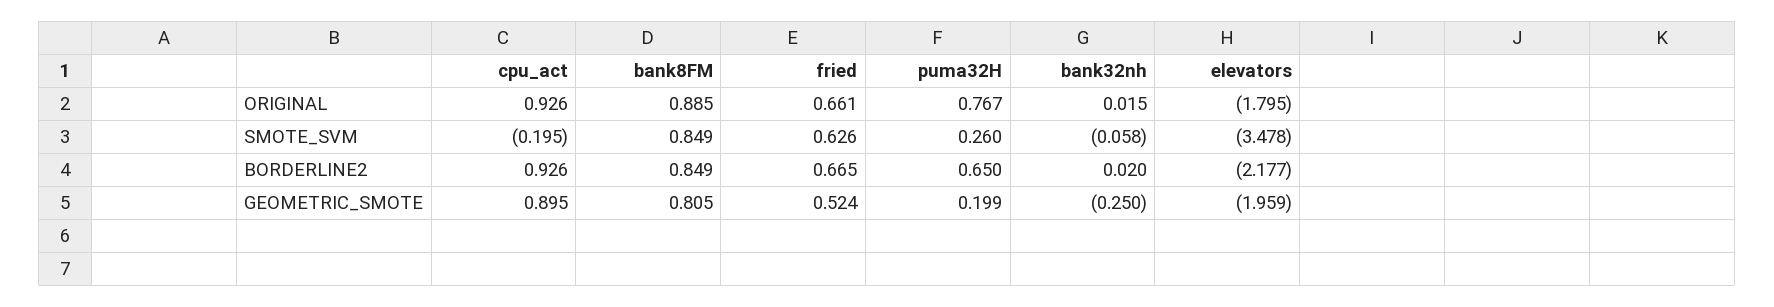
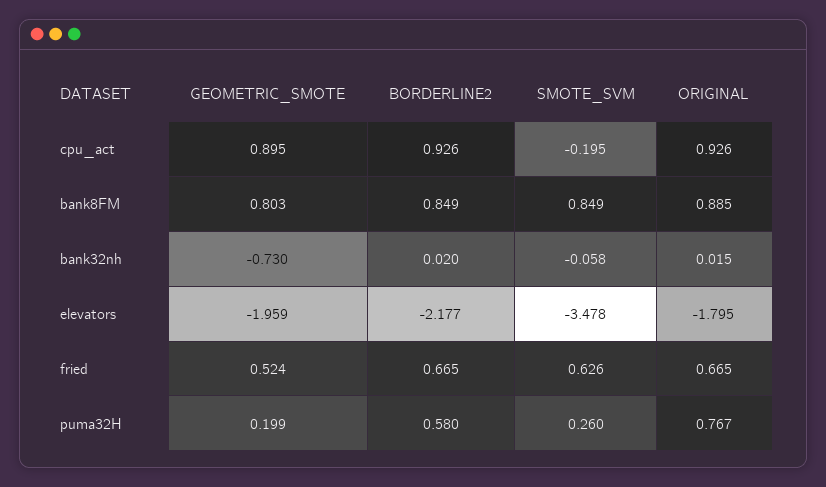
fried, ORIGINAL: 0.661 -> 0.665
puma32H, BORDERLINE2: 0.65 -> 0.58
bank8FM, GEOMETRIC_SMOTE: 0.805 -> 0.803
bank32nh, GEOMETRIC_SMOTE: -0.25 -> -0.73

